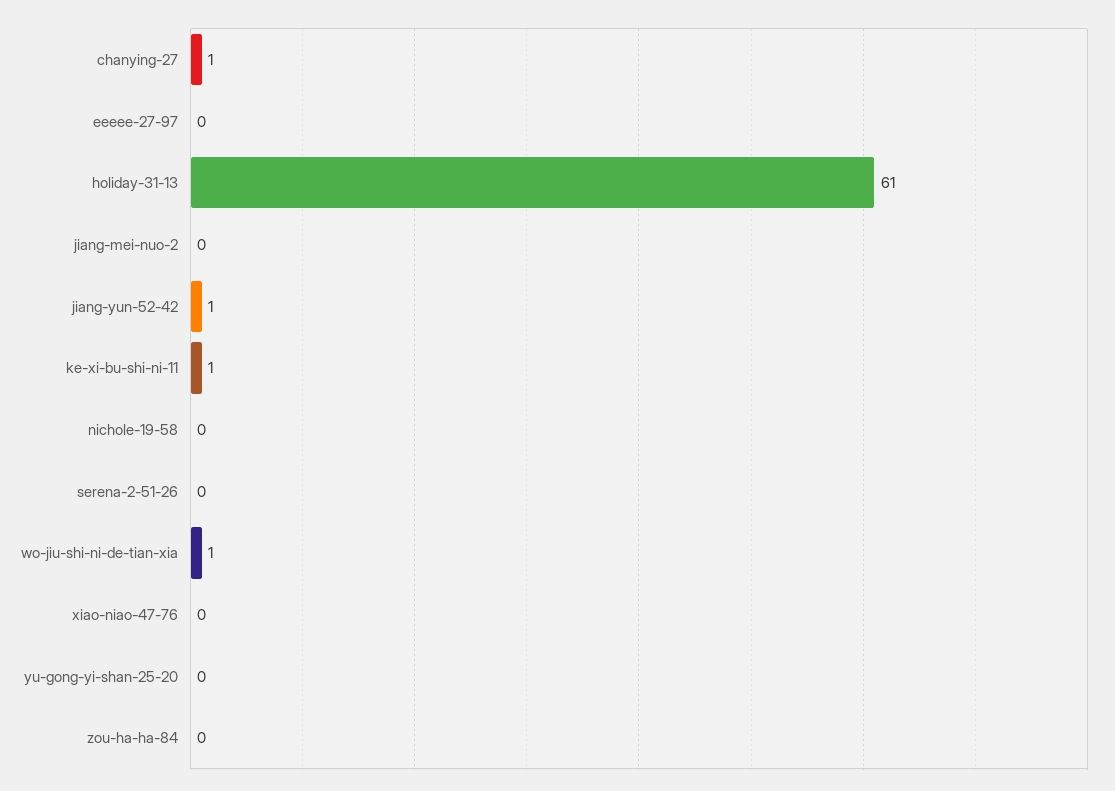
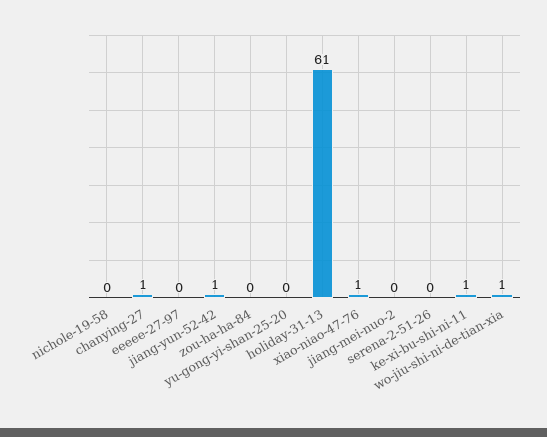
xiao-niao-47-76: 0 -> 1

